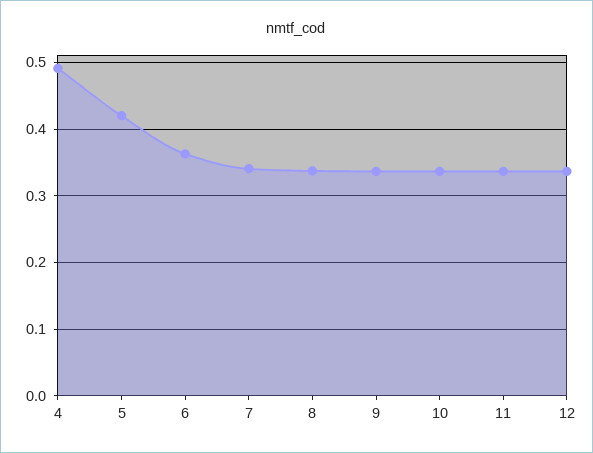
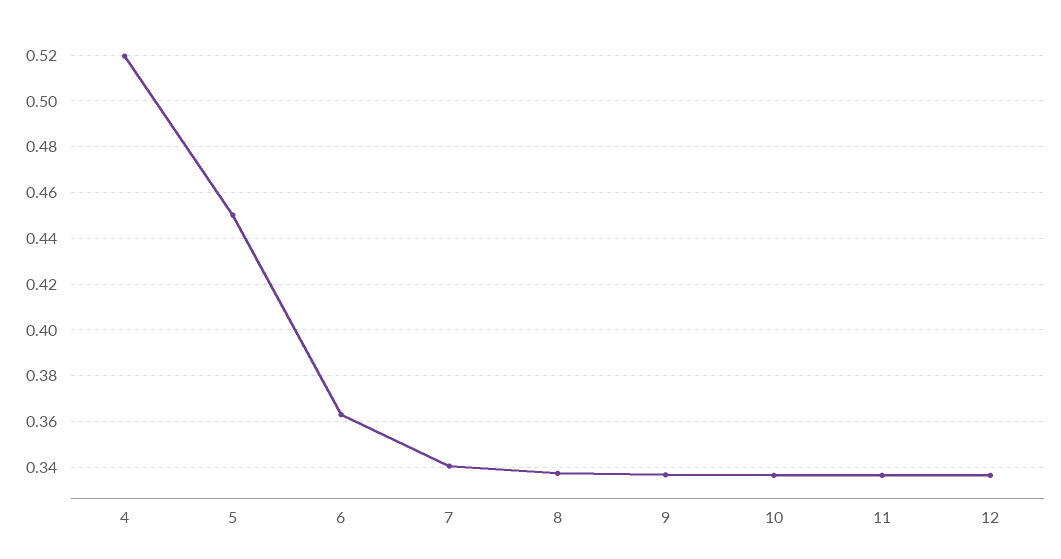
4: 0.49 -> 0.52
5: 0.42 -> 0.45

